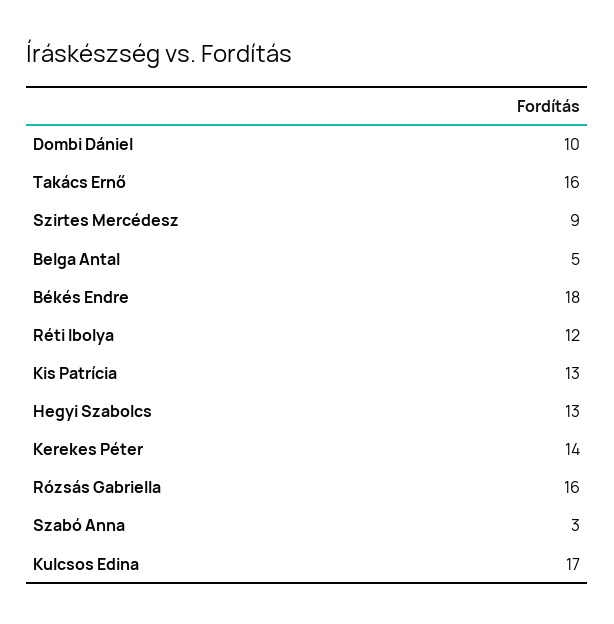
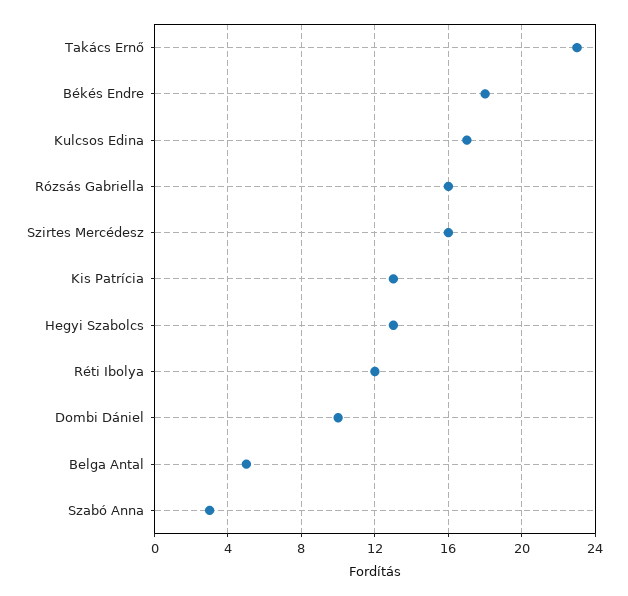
Takács Ernő: 16 -> 23
Szirtes Mercédesz: 9 -> 16
Kerekes Péter: 14 -> none

